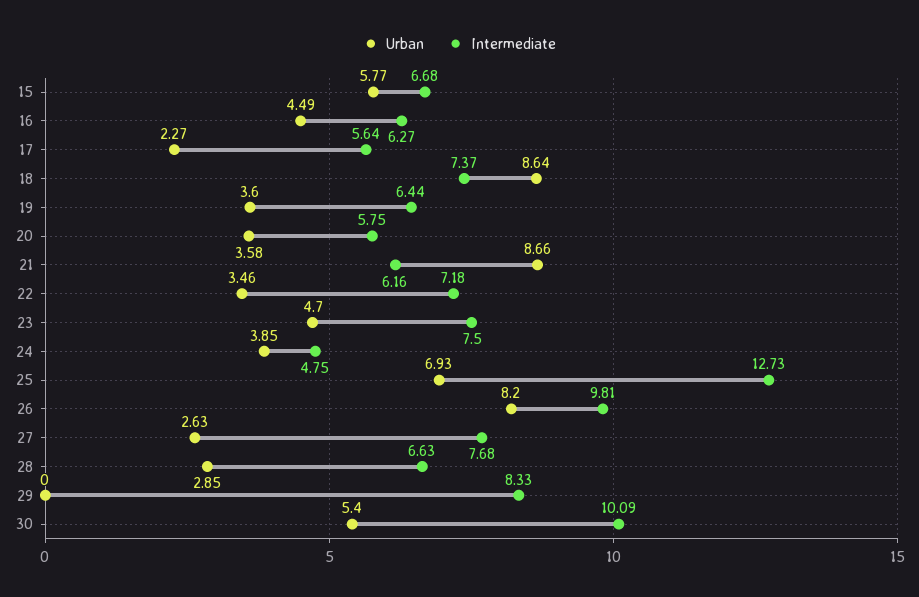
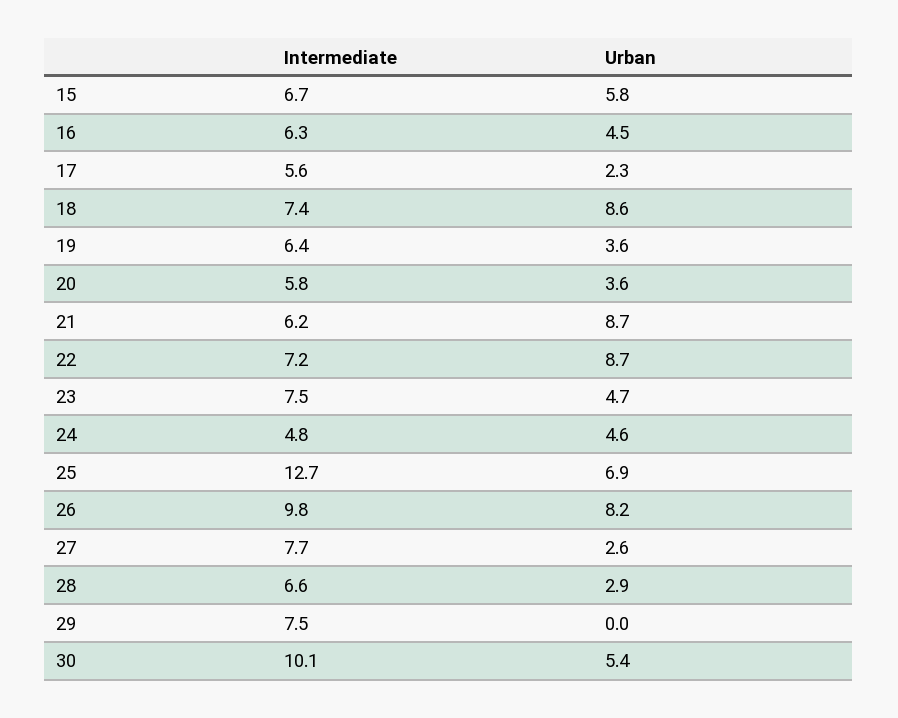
Urban, 22: 3.46 -> 8.7
Urban, 24: 3.85 -> 4.6
Intermediate, 29: 8.33 -> 7.5

